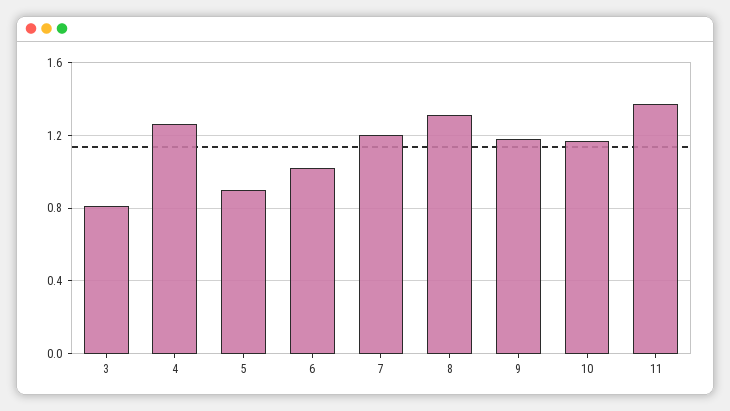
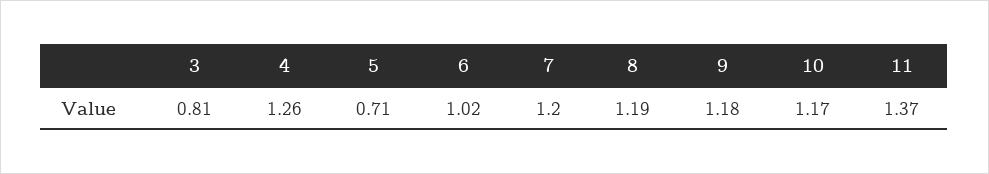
5: 0.9 -> 0.71
8: 1.3 -> 1.19

